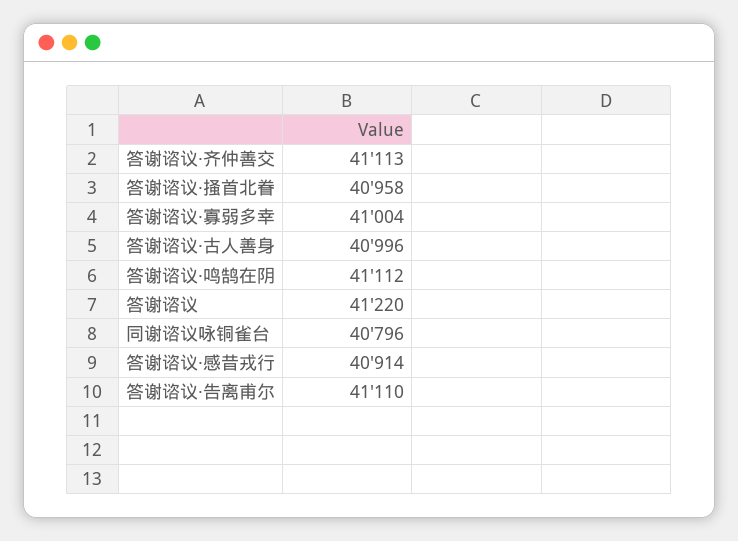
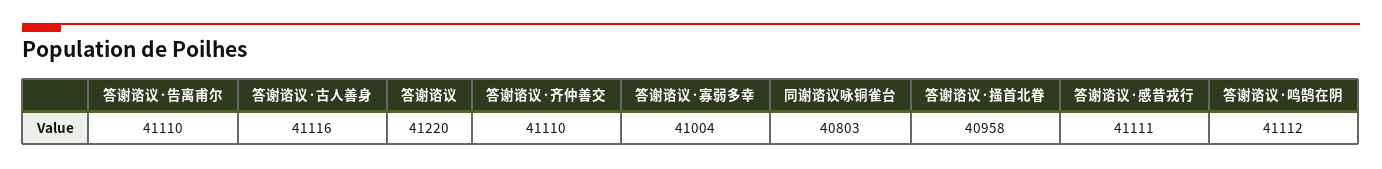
答谢谘议·齐仲善交: 41113 -> 41110
答谢谘议·古人善身: 40996 -> 41116
同谢谘议咏铜雀台: 40796 -> 40803
答谢谘议·感昔戎行: 40914 -> 41111

